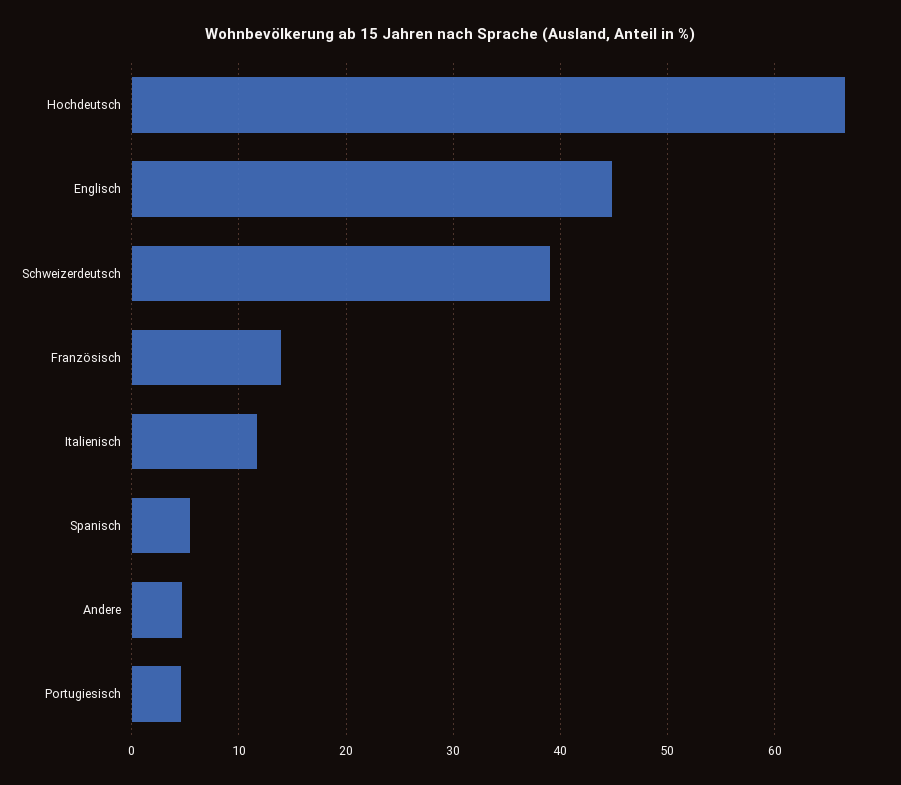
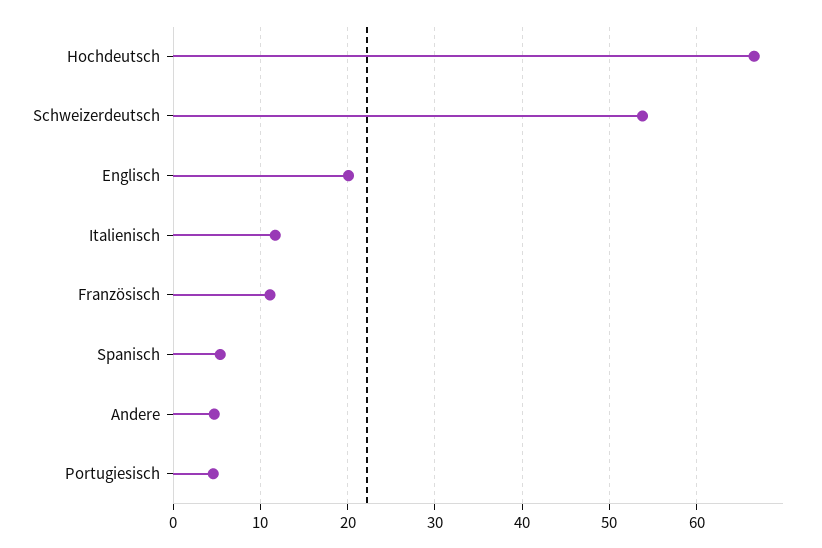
Englisch: 45 -> 20
Schweizerdeutsch: 39 -> 54
Französisch: 14 -> 11

